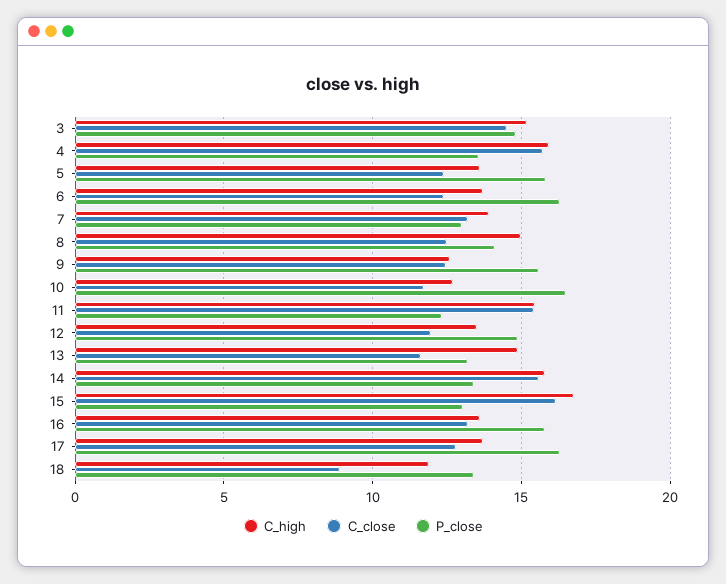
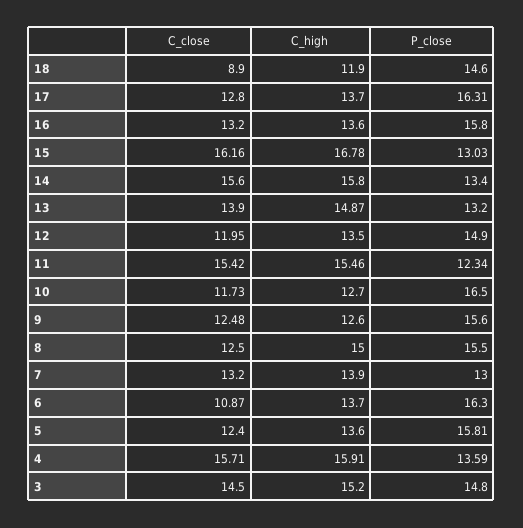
C_close, 6: 12.5 -> 10.87
P_close, 8: 14 -> 15.5
C_close, 13: 11.5 -> 13.9
P_close, 18: 13.5 -> 14.6

